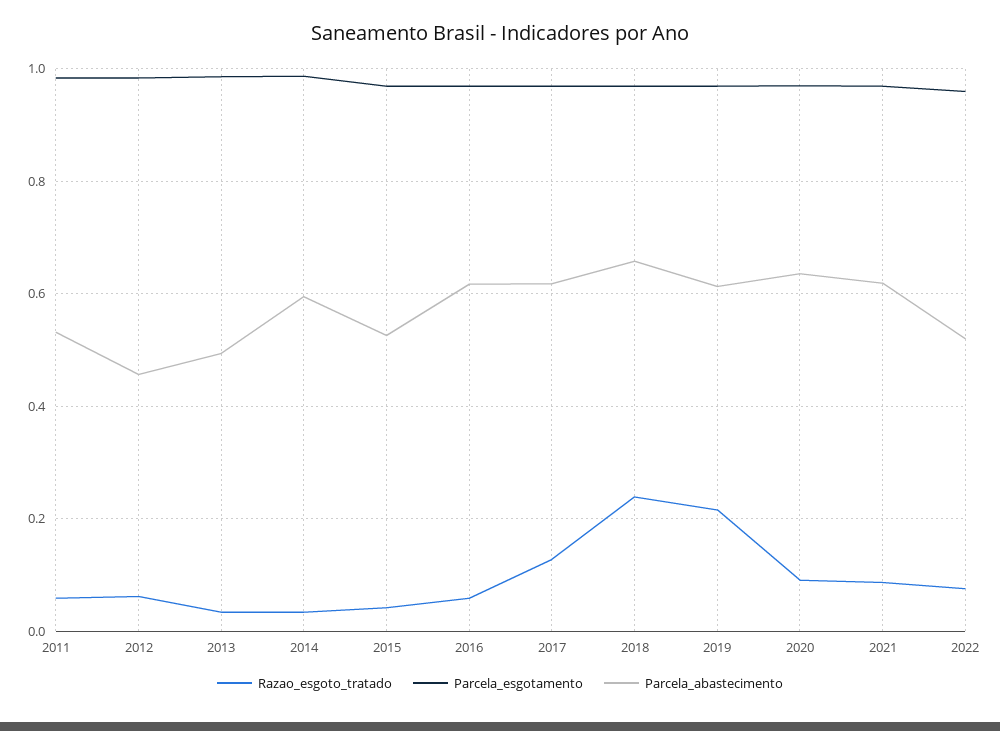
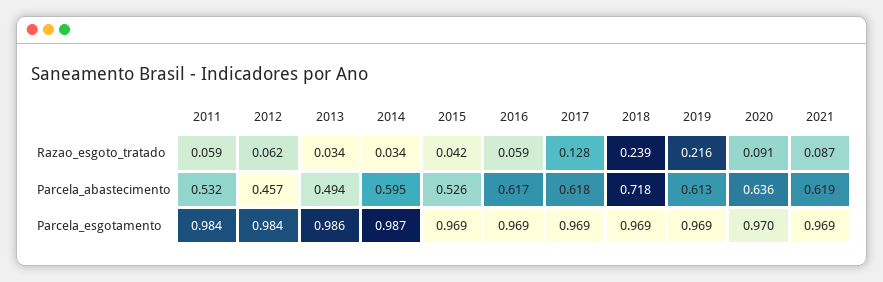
Parcela_abastecimento, 2018: 0.66 -> 0.718
Razao_esgoto_tratado, 2022: 0.08 -> none
Parcela_esgotamento, 2022: 0.96 -> none
Parcela_abastecimento, 2022: 0.52 -> none

